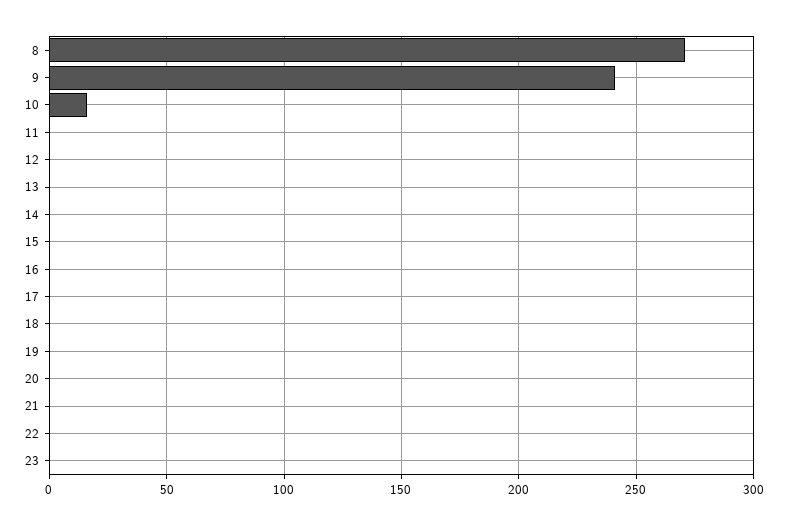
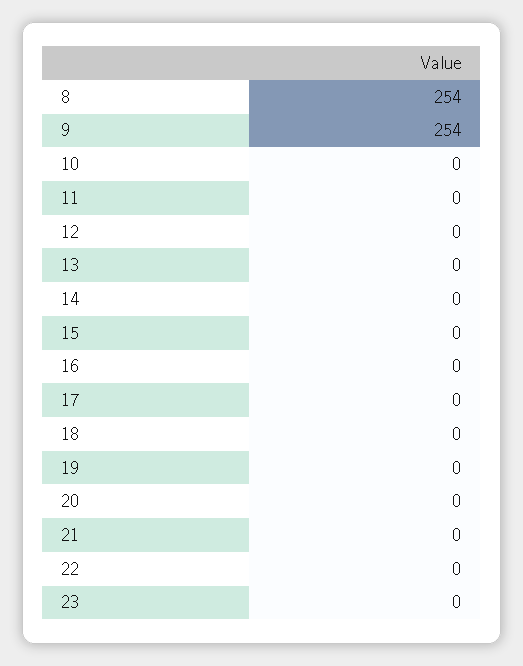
8: 270 -> 254
9: 240 -> 254
10: 15 -> 0

